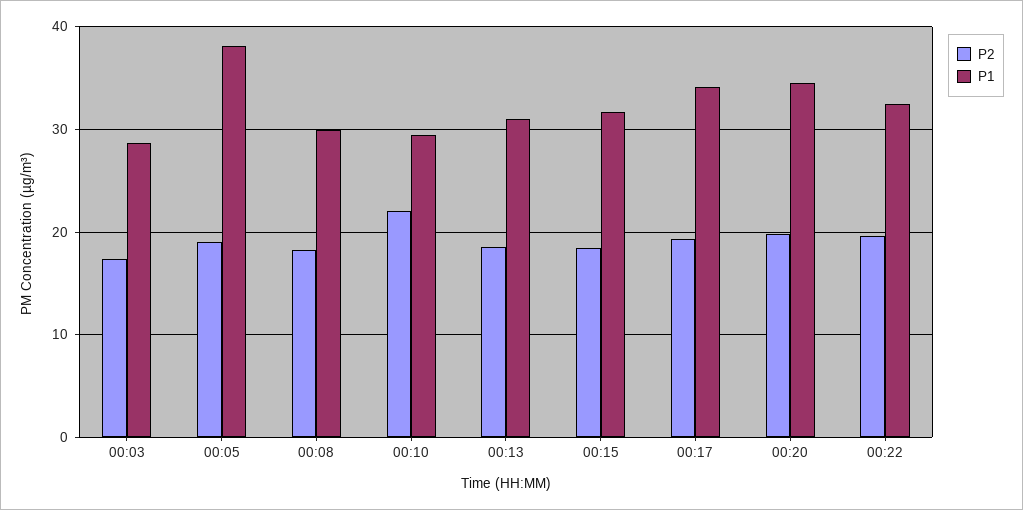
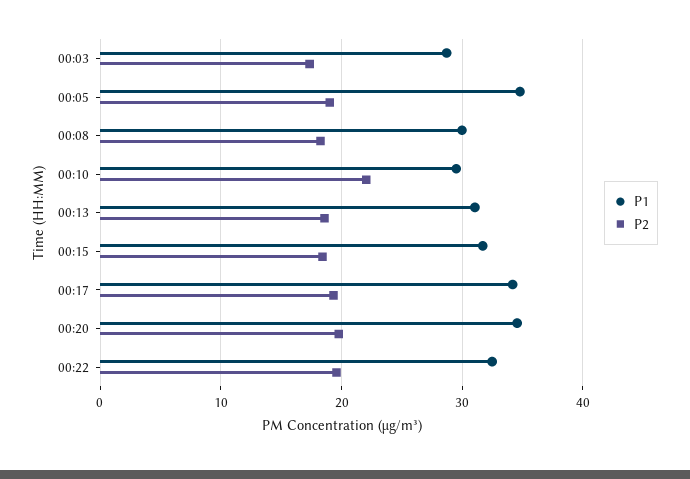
P1, 00:05: 38 -> 35

